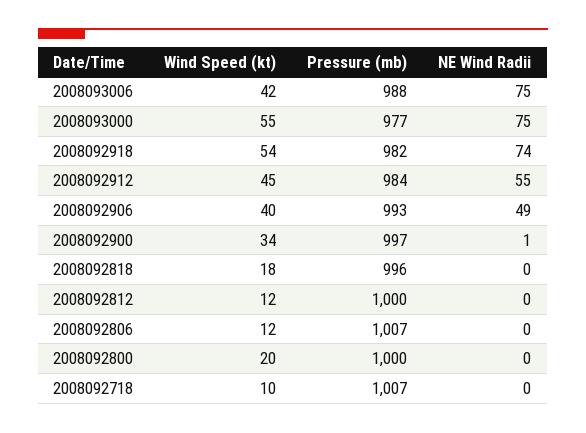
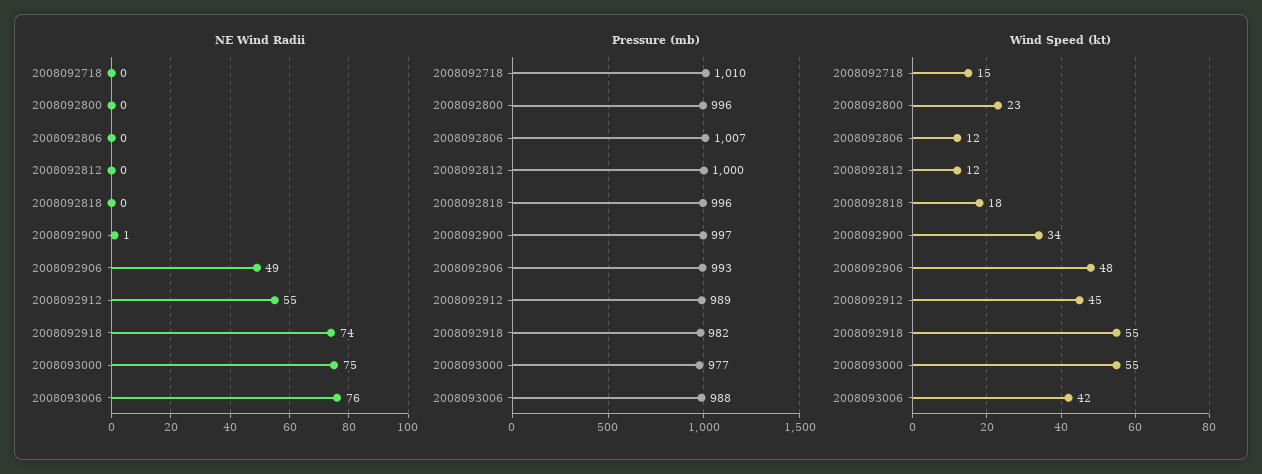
NE Wind Radii, 2008093006: 75 -> 76
Wind Speed (kt), 2008092918: 54 -> 55
Pressure (mb), 2008092912: 984 -> 989
Wind Speed (kt), 2008092906: 40 -> 48
Wind Speed (kt), 2008092800: 20 -> 23
Pressure (mb), 2008092800: 1000 -> 996
Wind Speed (kt), 2008092718: 10 -> 15
Pressure (mb), 2008092718: 1007 -> 1010

